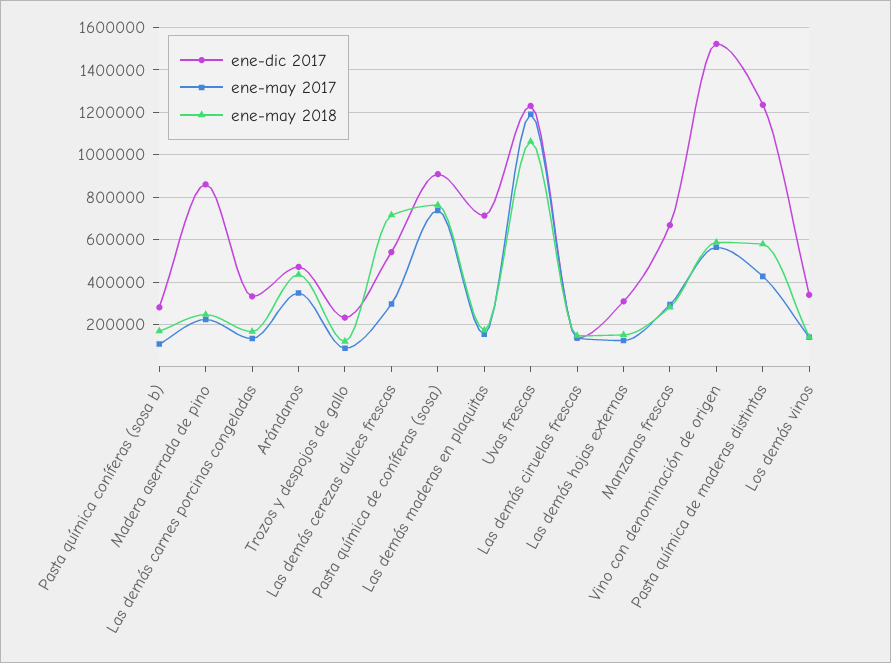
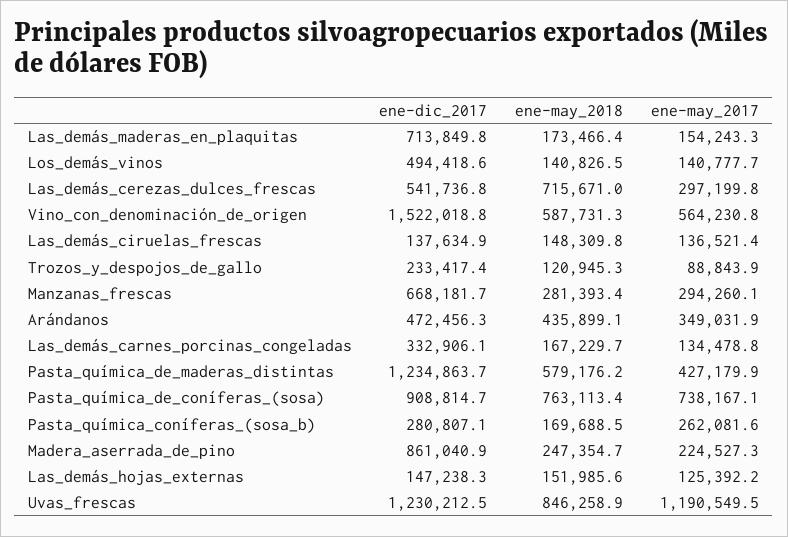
ene-may 2017, Pasta química coníferas (sosa b): 100000 -> 262081.6
ene-may 2018, Uvas frescas: 1050000 -> 846258.9
ene-dic 2017, Las demás hojas externas: 300000 -> 147238.3
ene-dic 2017, Los demás vinos: 350000 -> 494418.6

